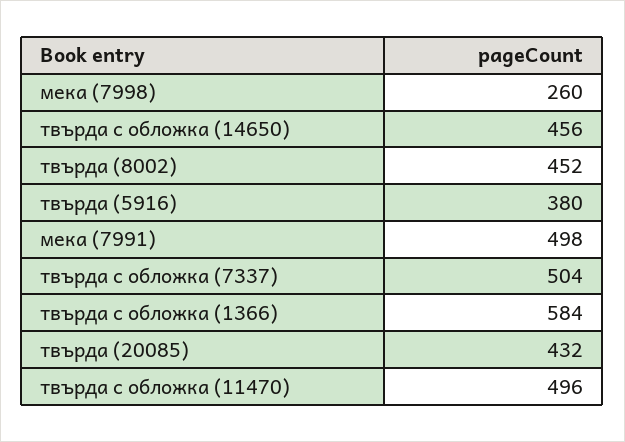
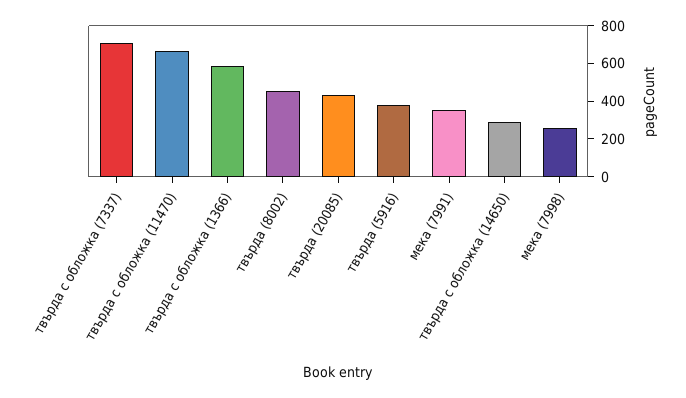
твърда с обложка (14650): 456 -> 300
мека (7991): 498 -> 350
твърда с обложка (7337): 504 -> 700
твърда с обложка (11470): 496 -> 650

